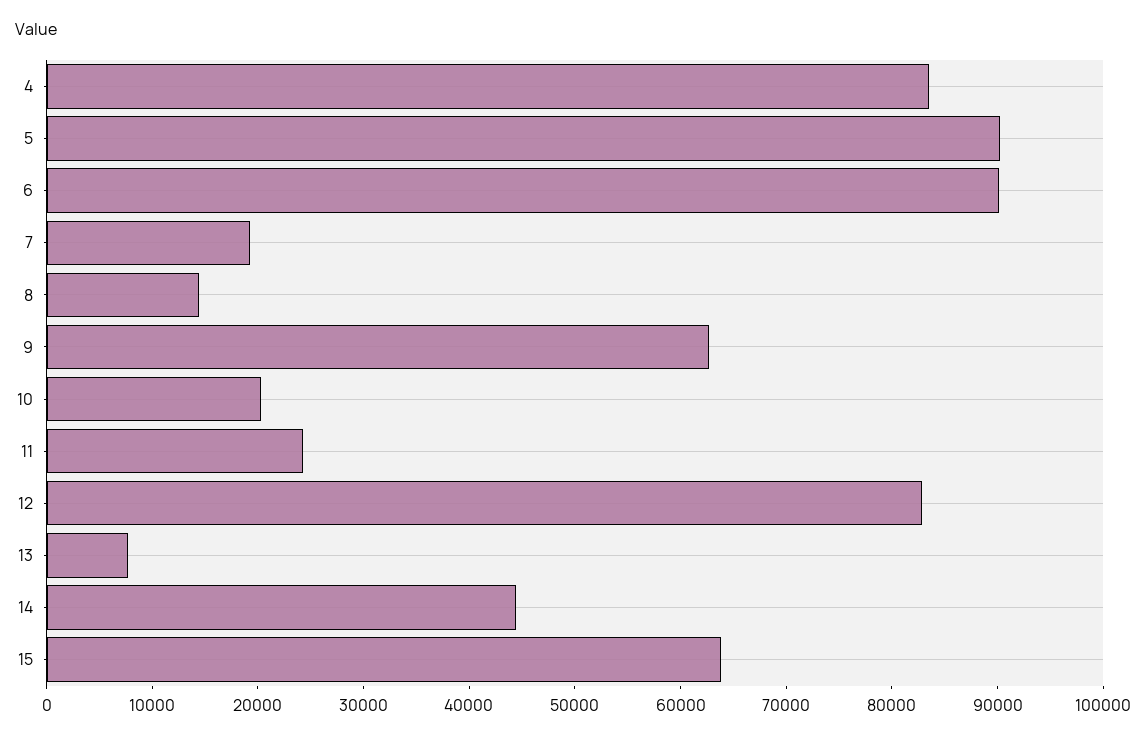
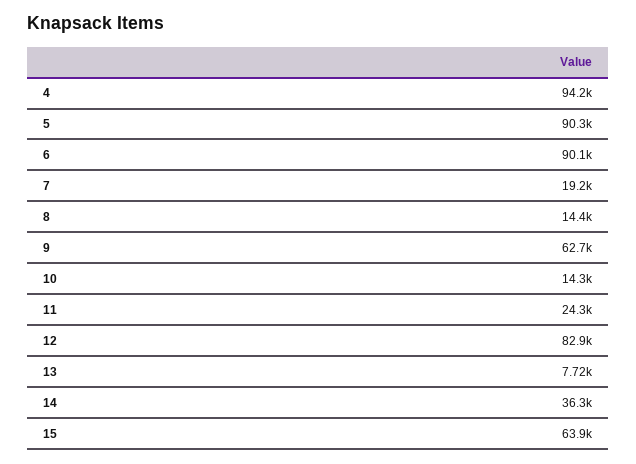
4: 84000 -> 94200
10: 20000 -> 14300
14: 44000 -> 36300

